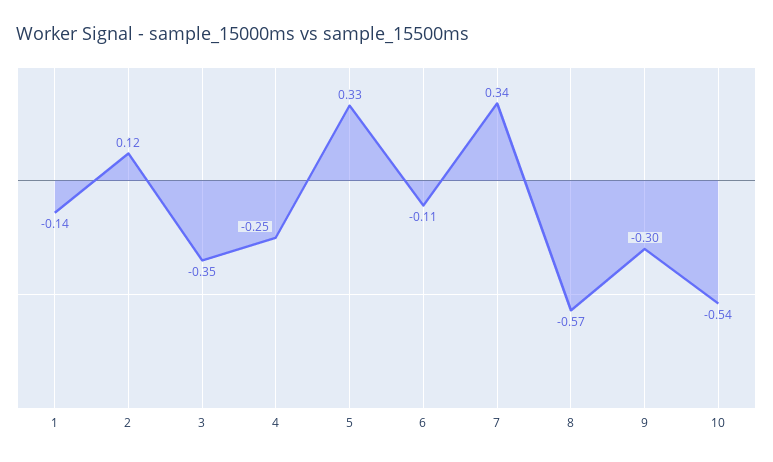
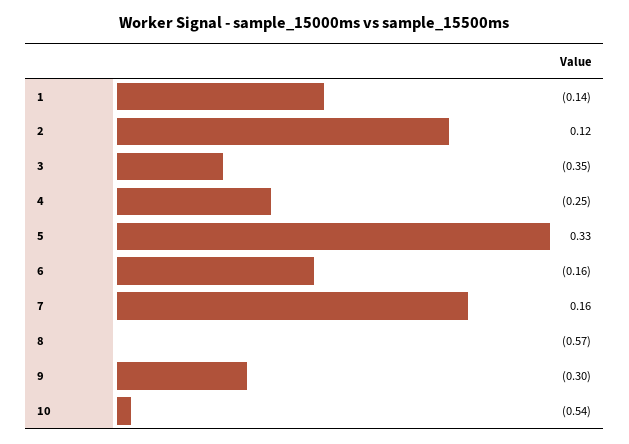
6: -0.11 -> -0.16
7: 0.34 -> 0.16

